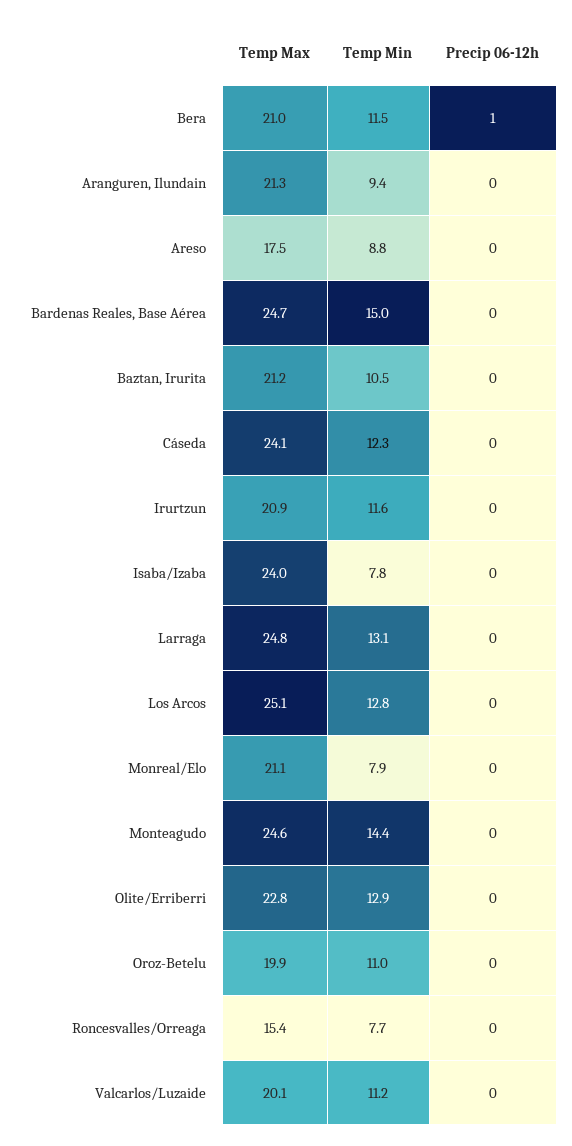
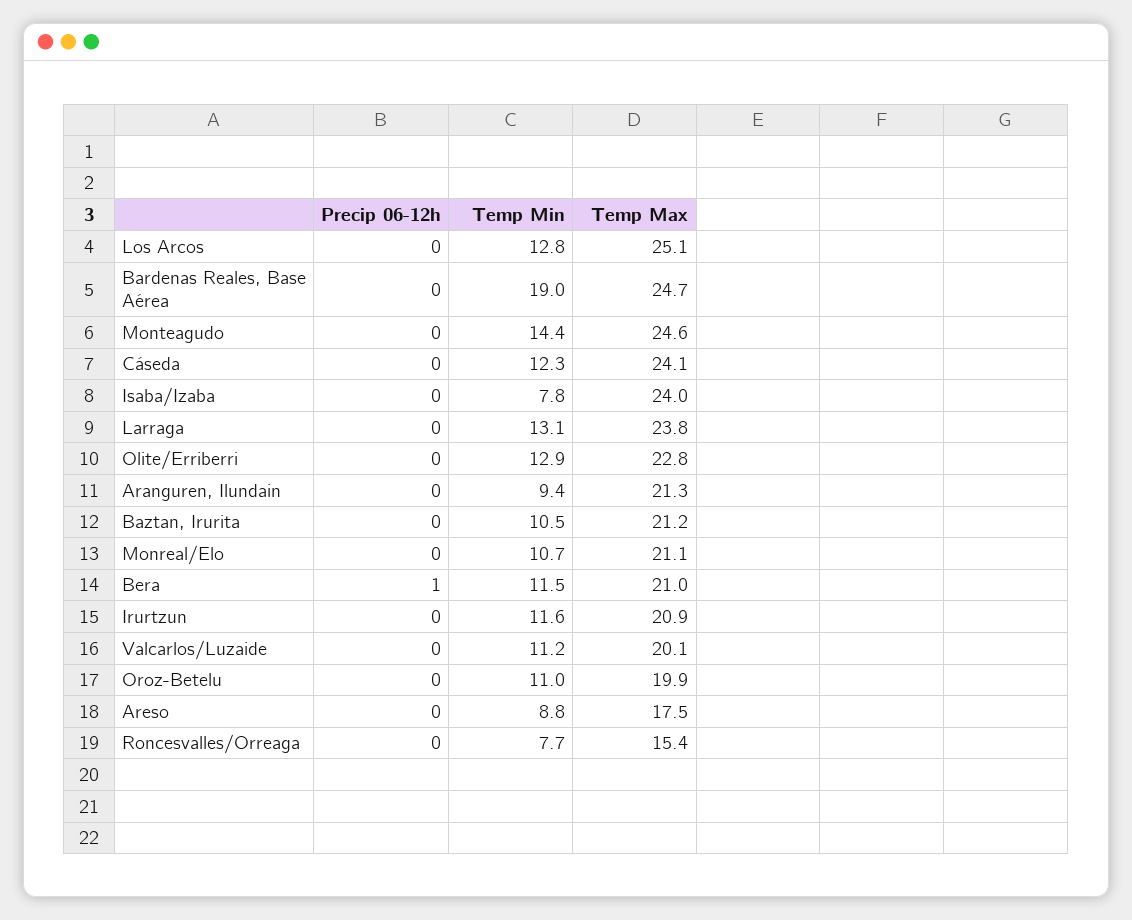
Temp Min, Bardenas Reales, Base Aérea: 15 -> 19
Temp Max, Larraga: 24.8 -> 23.8
Temp Min, Monreal/Elo: 7.9 -> 10.7

